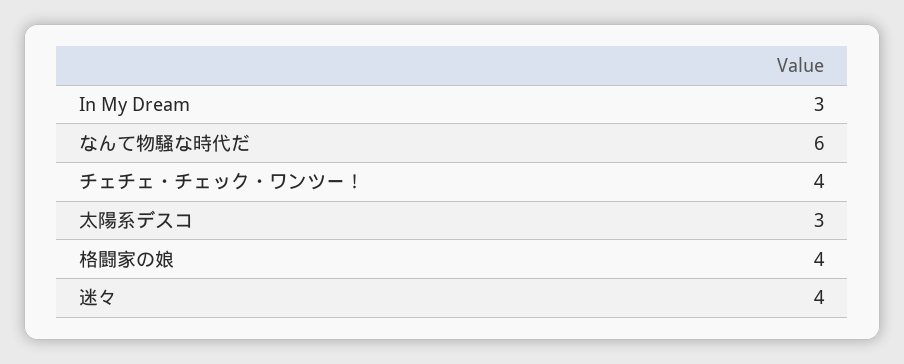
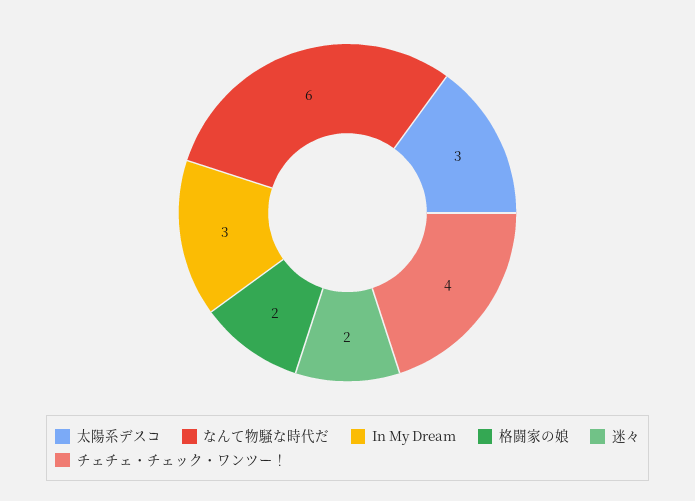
格闘家の娘: 4 -> 2
迷々: 4 -> 2

